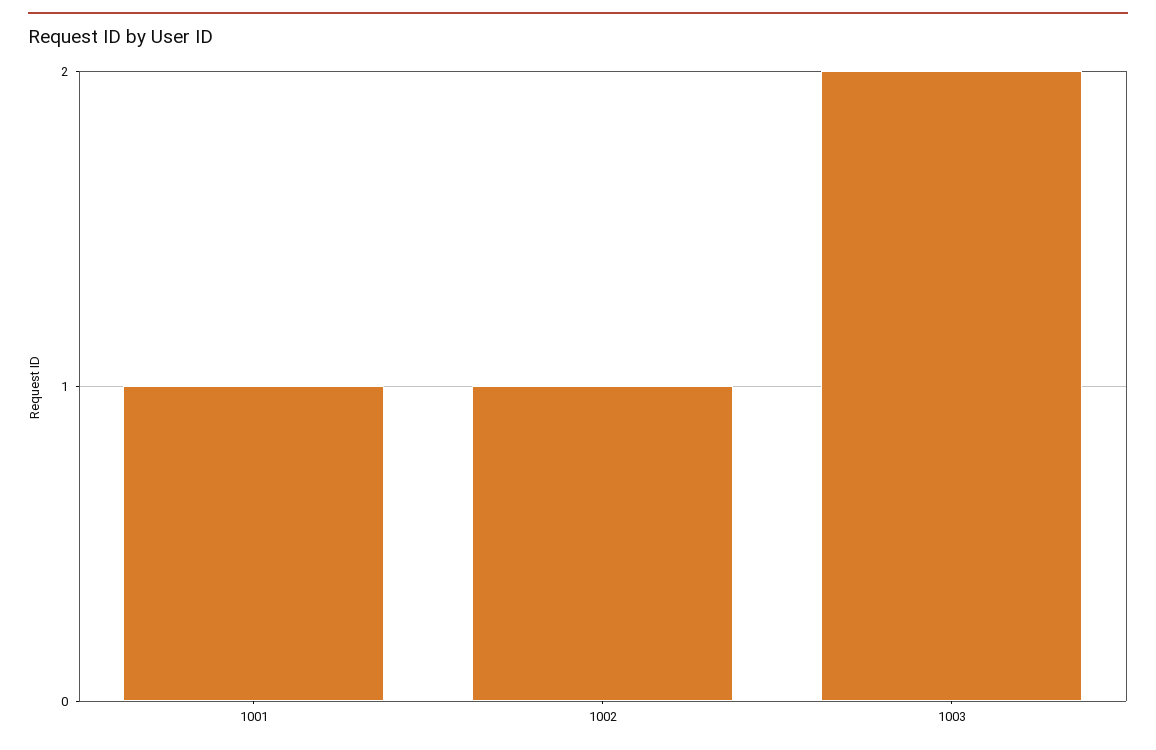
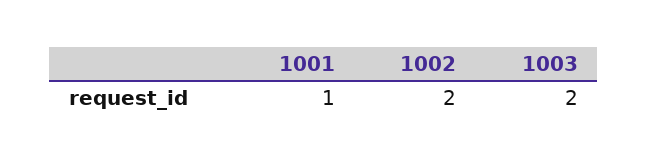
1002: 1 -> 2

